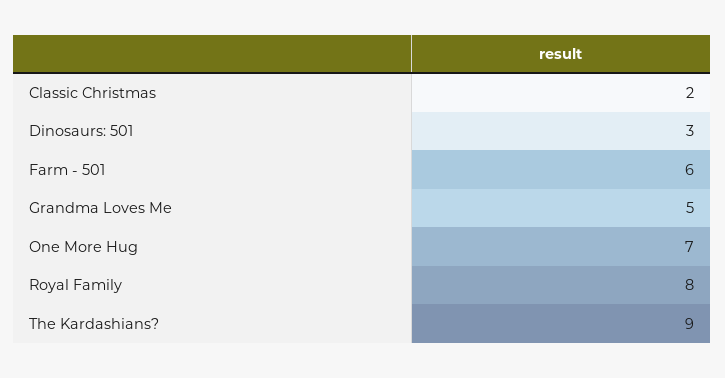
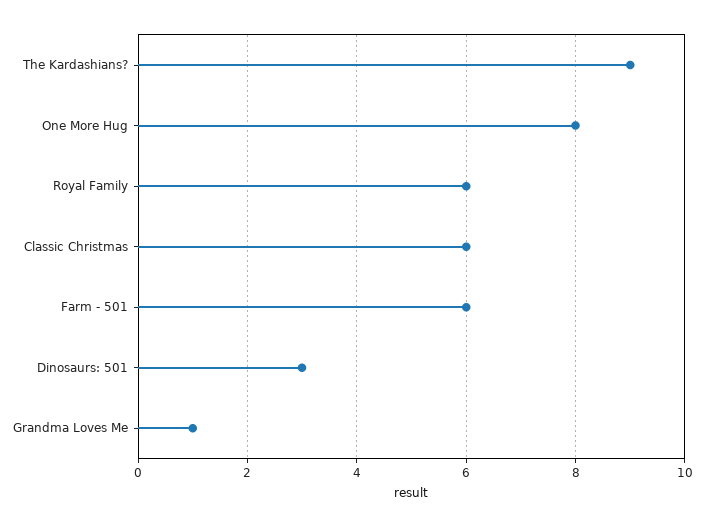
Classic Christmas: 2 -> 6
Grandma Loves Me: 5 -> 1
One More Hug: 7 -> 8
Royal Family: 8 -> 6

